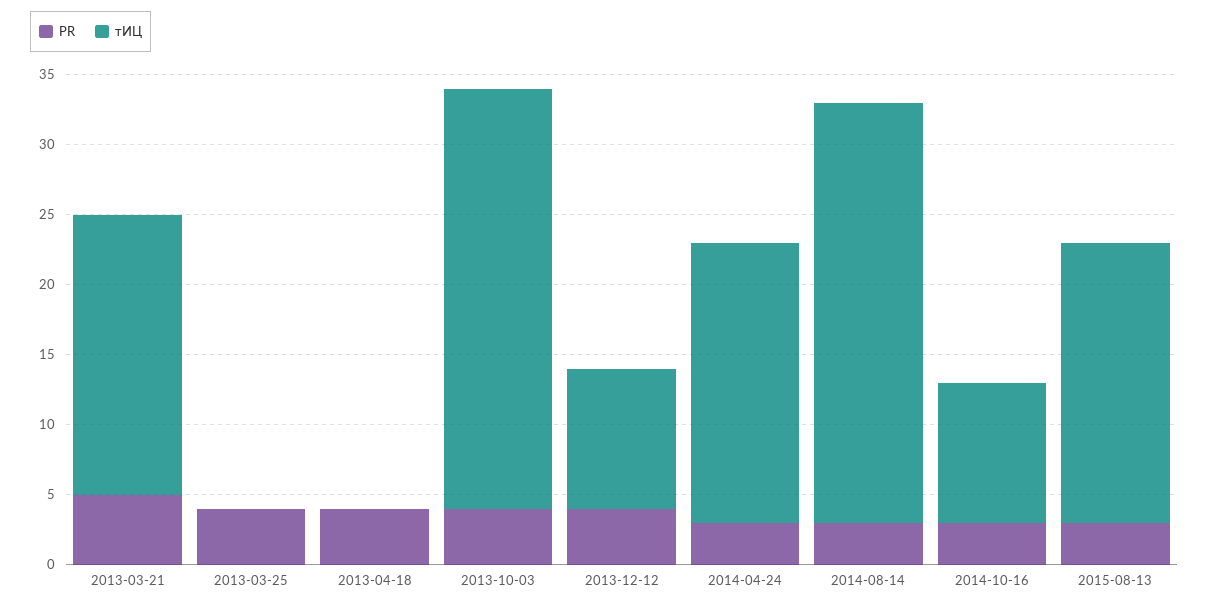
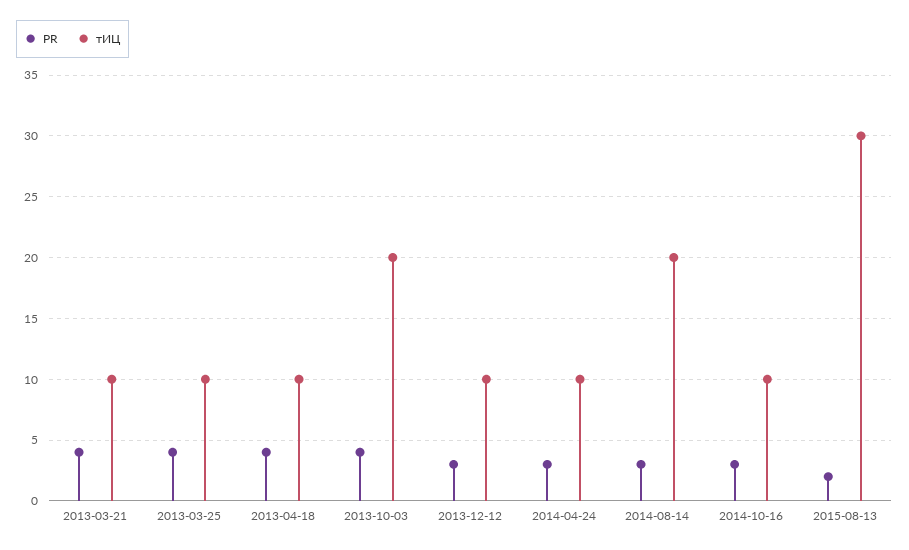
PR, 2013-03-21: 5 -> 4
тИЦ, 2013-03-21: 20 -> 10
тИЦ, 2013-03-25: 0 -> 10
тИЦ, 2013-04-18: 0 -> 10
тИЦ, 2013-10-03: 30 -> 20
PR, 2013-12-12: 4 -> 3
тИЦ, 2014-04-24: 20 -> 10
тИЦ, 2014-08-14: 30 -> 20
PR, 2015-08-13: 3 -> 2
тИЦ, 2015-08-13: 20 -> 30

